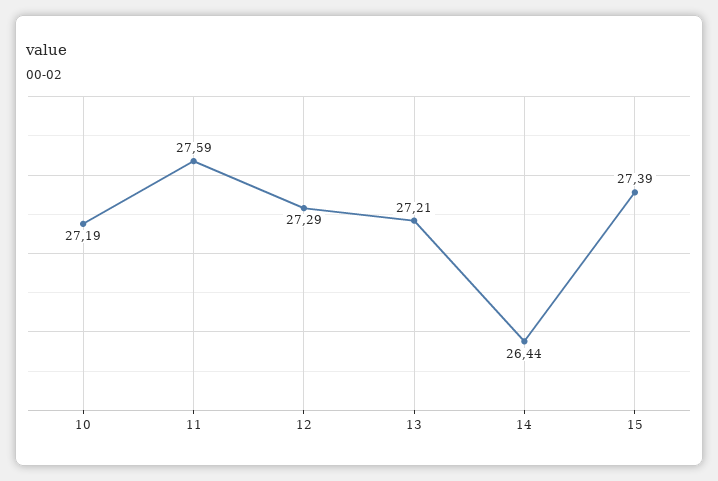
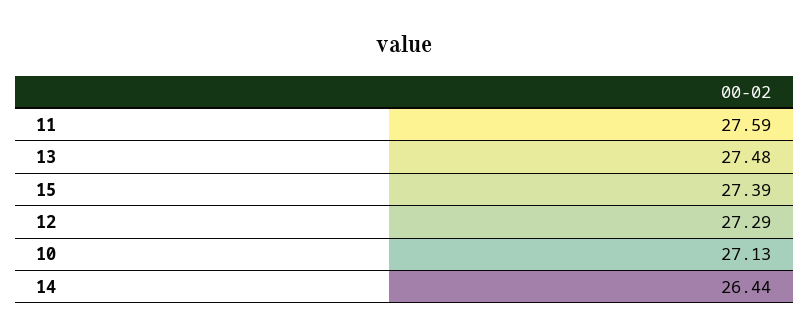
10: 27.19 -> 27.13
13: 27.21 -> 27.48

